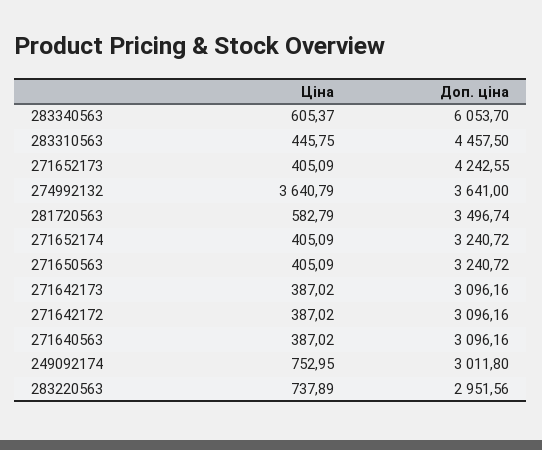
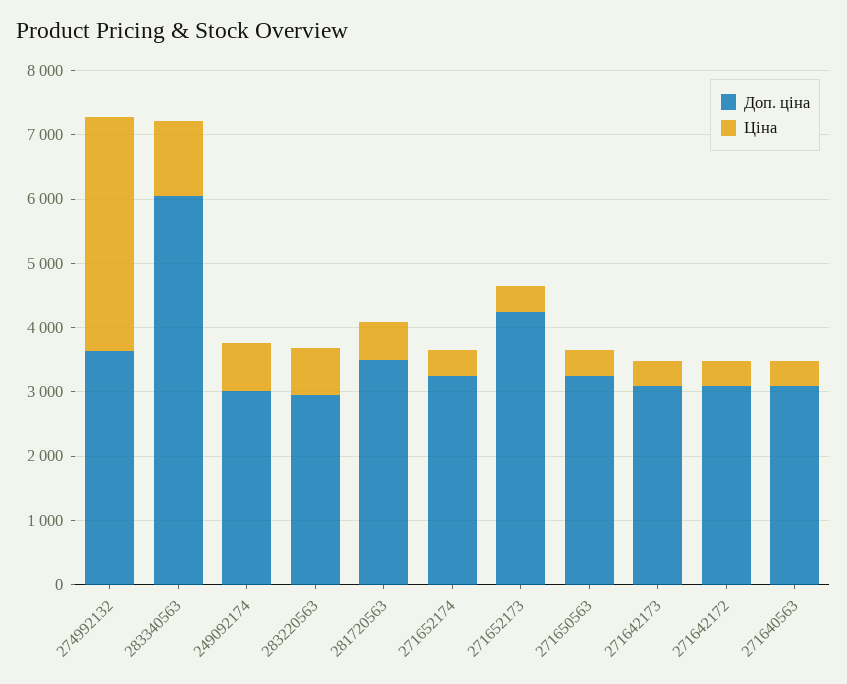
Ціна, 283340563: 605.37 -> 1200
Ціна, 283310563: 445.75 -> none
Доп. ціна, 283310563: 4457.5 -> none

